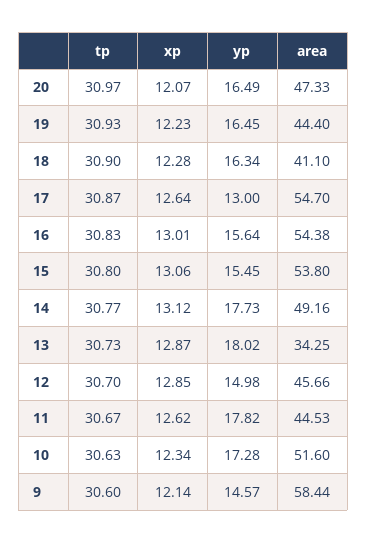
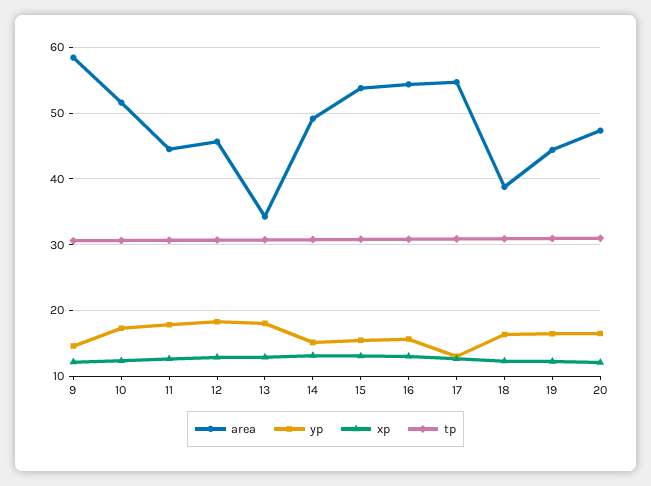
area, 18: 41.1 -> 39
yp, 14: 17.73 -> 15
yp, 12: 14.98 -> 18

